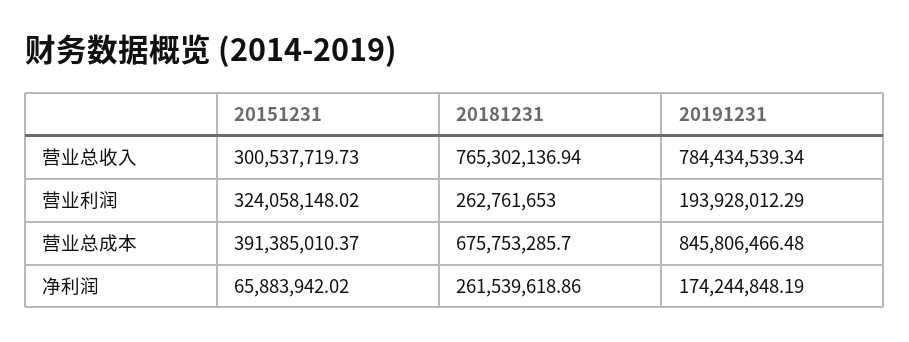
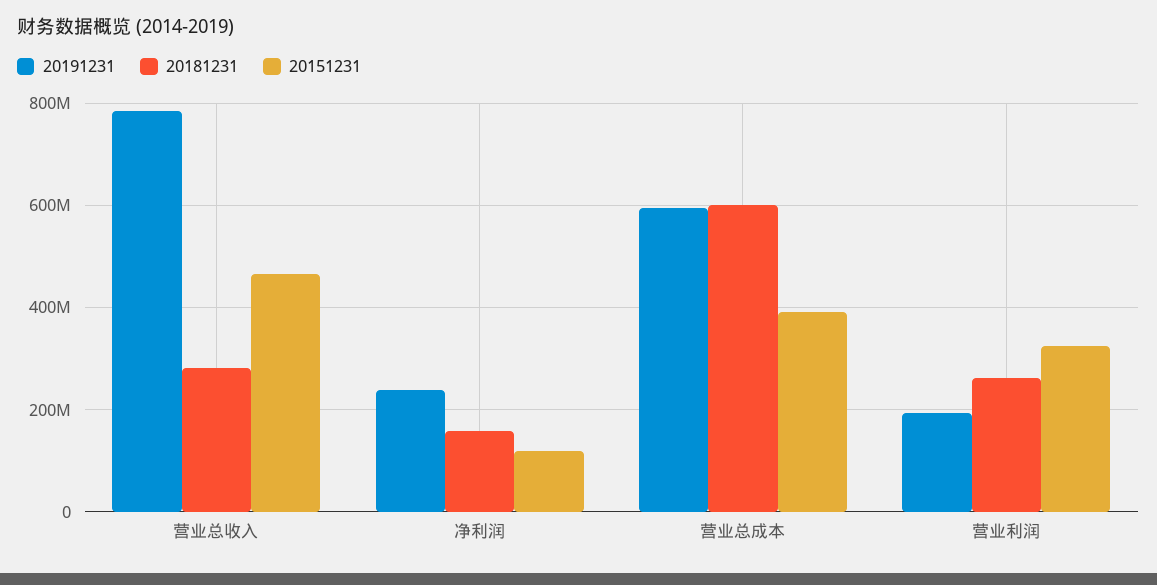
20151231, 营业总收入: 300537719.73 -> 460000000
20181231, 营业总收入: 765302136.94 -> 280000000
20181231, 营业总成本: 675753285.7 -> 600000000
20191231, 营业总成本: 845806466.48 -> 600000000
20151231, 净利润: 65883942.02 -> 120000000
20181231, 净利润: 261539618.86 -> 160000000
20191231, 净利润: 174244848.19 -> 240000000

